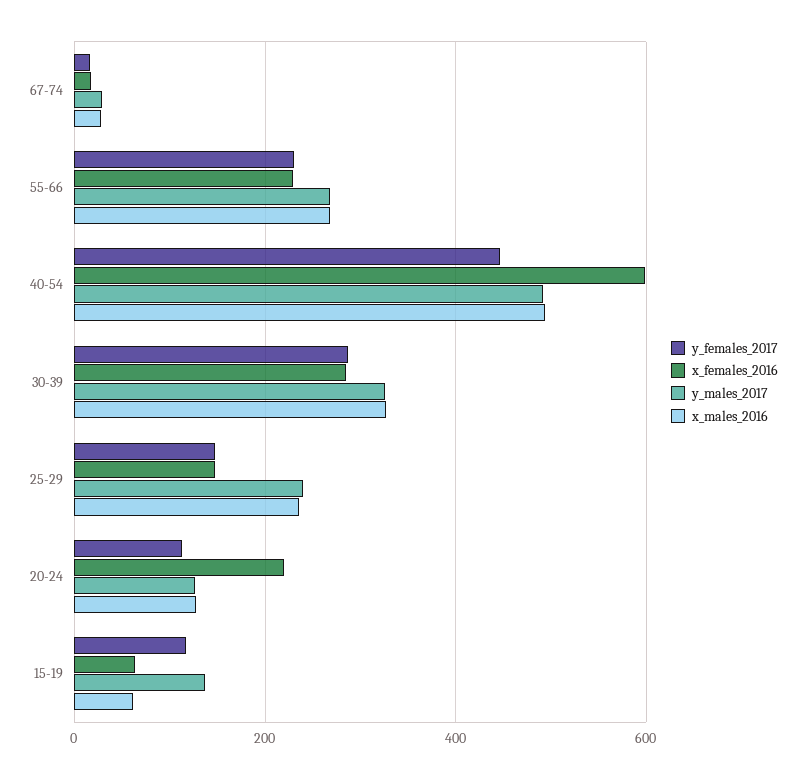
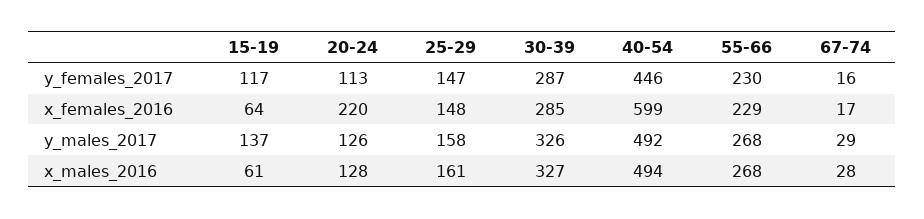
y_males_2017, 25-29: 240 -> 158
x_males_2016, 25-29: 240 -> 161

